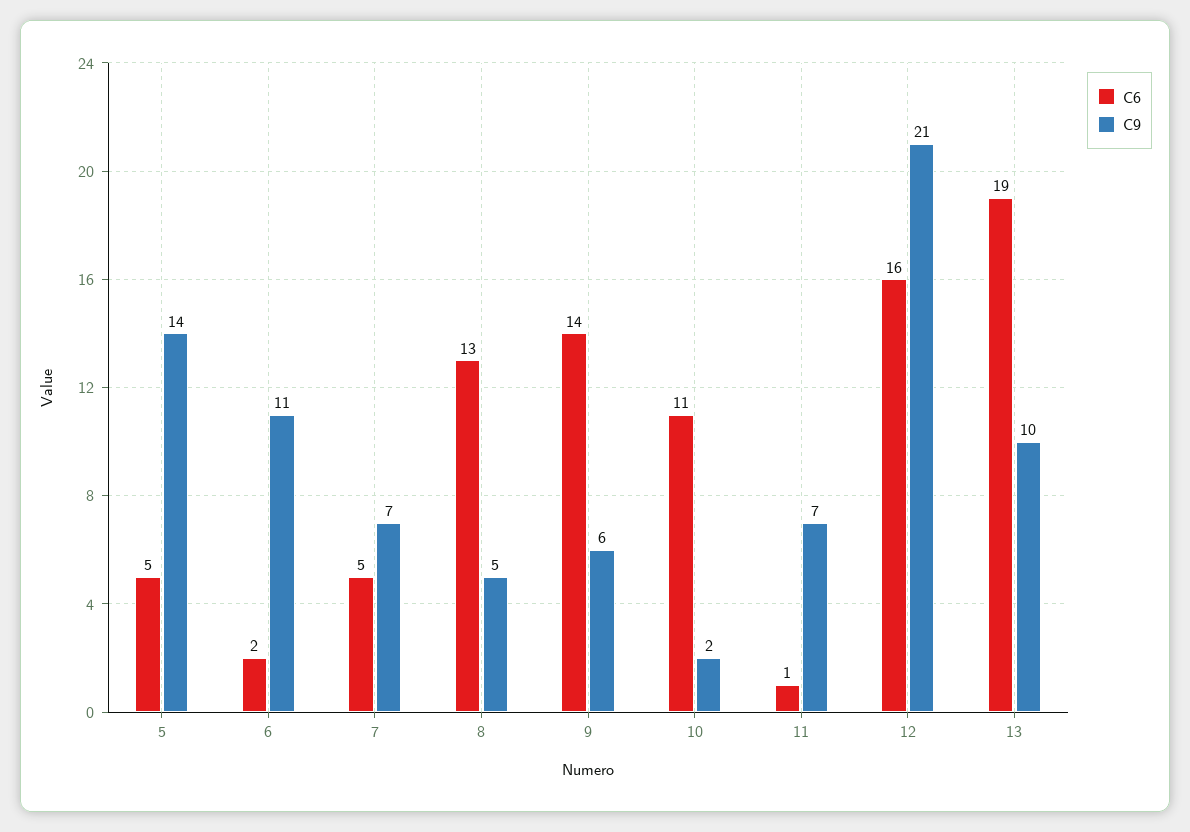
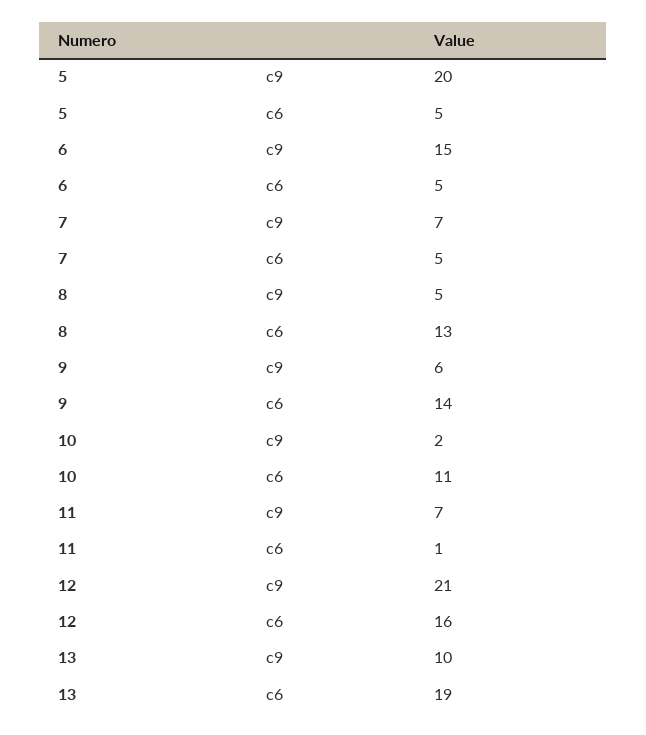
C9, 5: 14 -> 20
C6, 6: 2 -> 5
C9, 6: 11 -> 15

